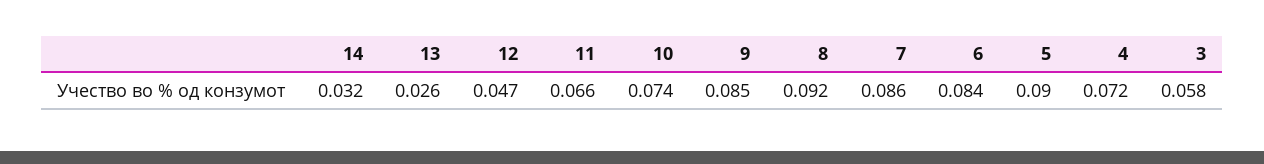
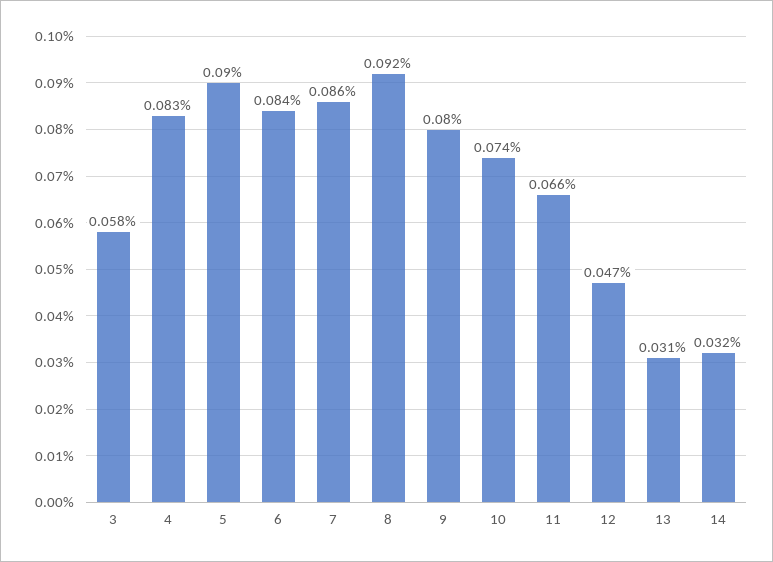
13: 0.026 -> 0.031
9: 0.085 -> 0.08
4: 0.072 -> 0.083

